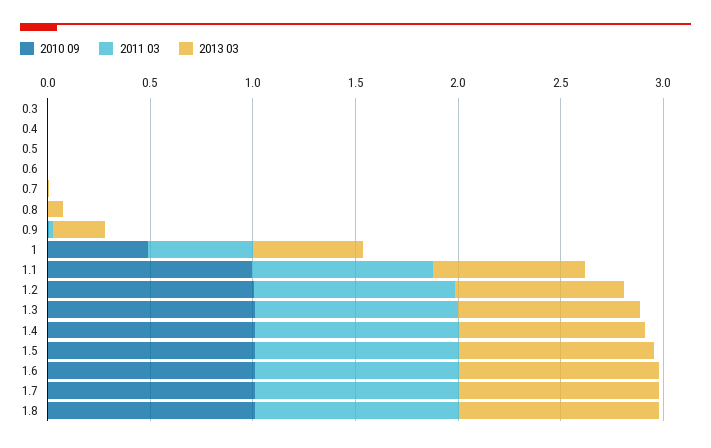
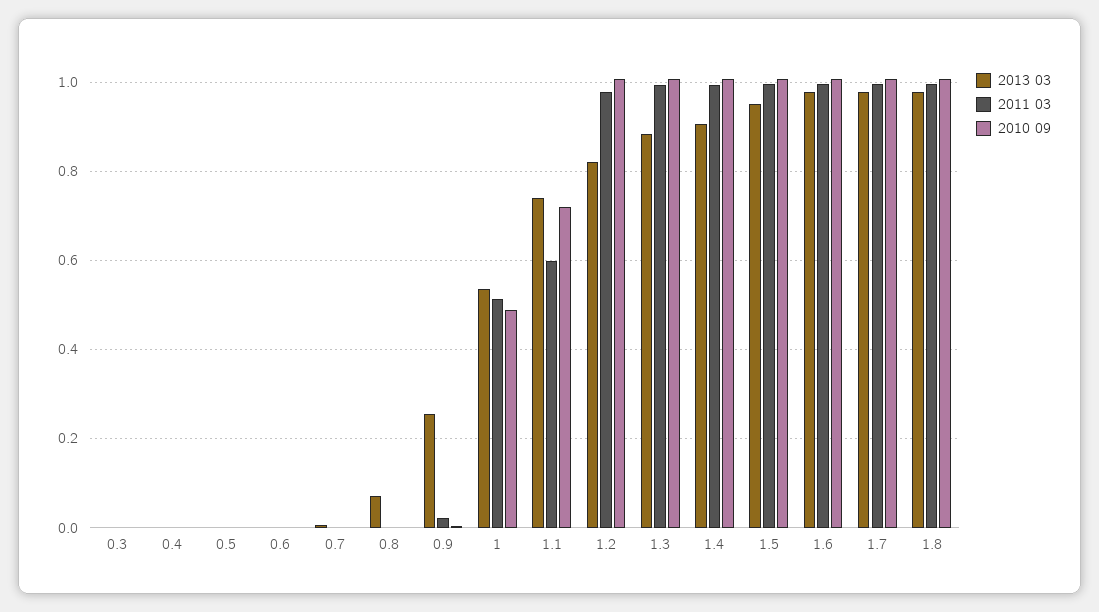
2010 09, 1.1: 1 -> 0.72
2011 03, 1.1: 0.9 -> 0.6

